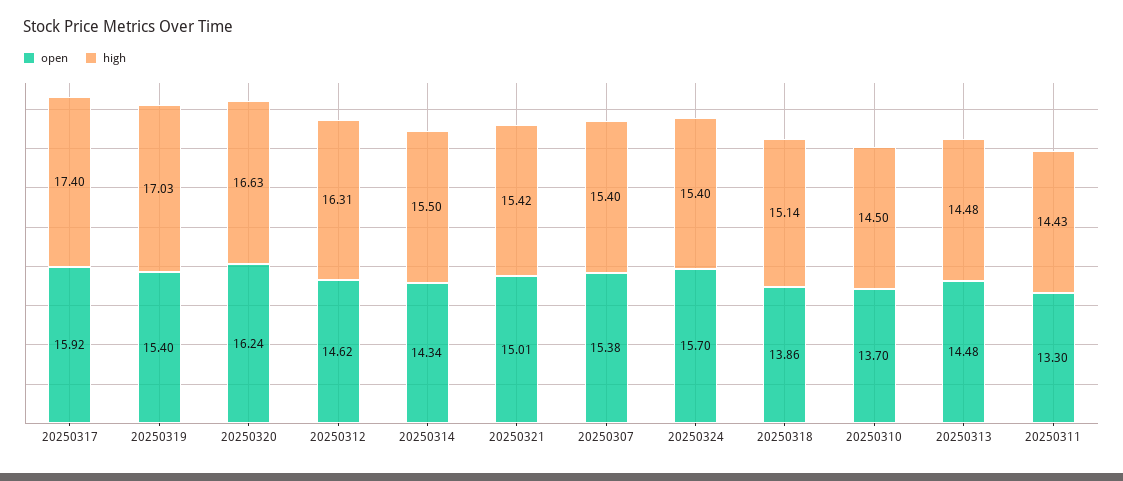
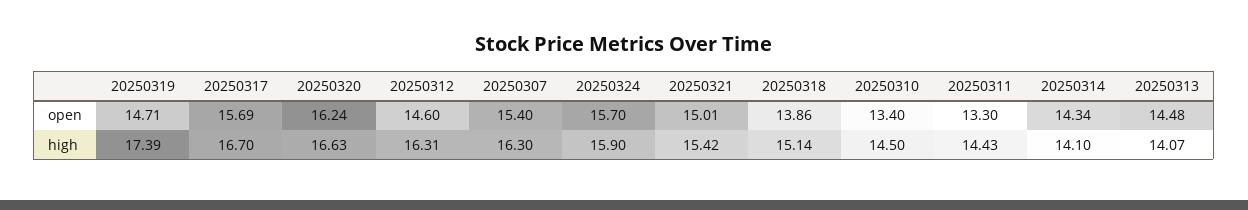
open, 20250317: 15.92 -> 15.69
high, 20250317: 17.4 -> 16.7
open, 20250319: 15.4 -> 14.71
high, 20250319: 17.03 -> 17.39
open, 20250312: 14.62 -> 14.6
high, 20250314: 15.5 -> 14.1
open, 20250307: 15.38 -> 15.4
high, 20250307: 15.4 -> 16.3
high, 20250324: 15.4 -> 15.9
open, 20250310: 13.7 -> 13.4
high, 20250313: 14.48 -> 14.07

